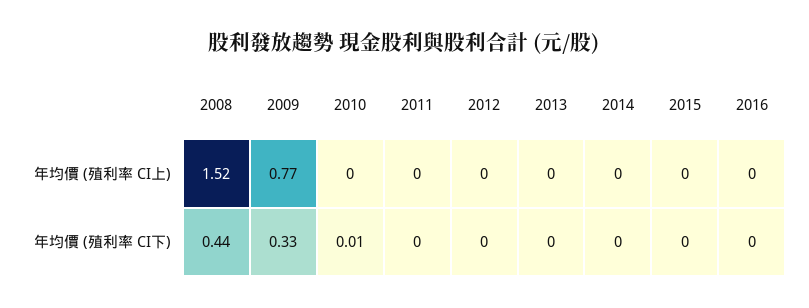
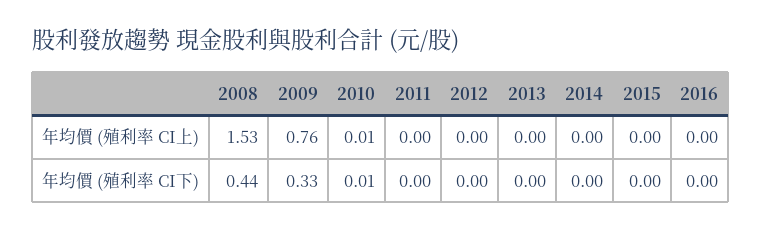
2008, 年均價 (殖利率 CI上): 1.52 -> 1.53
2009, 年均價 (殖利率 CI上): 0.77 -> 0.76
2010, 年均價 (殖利率 CI上): 0 -> 0.01

